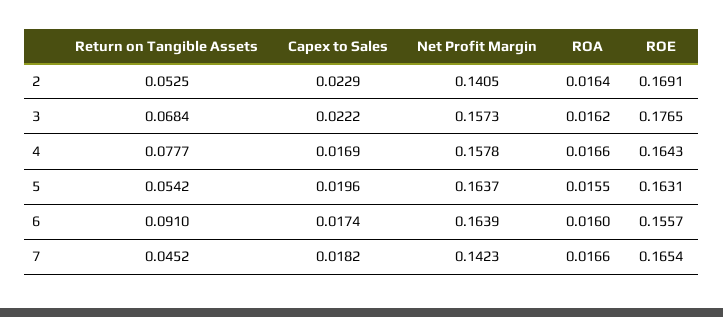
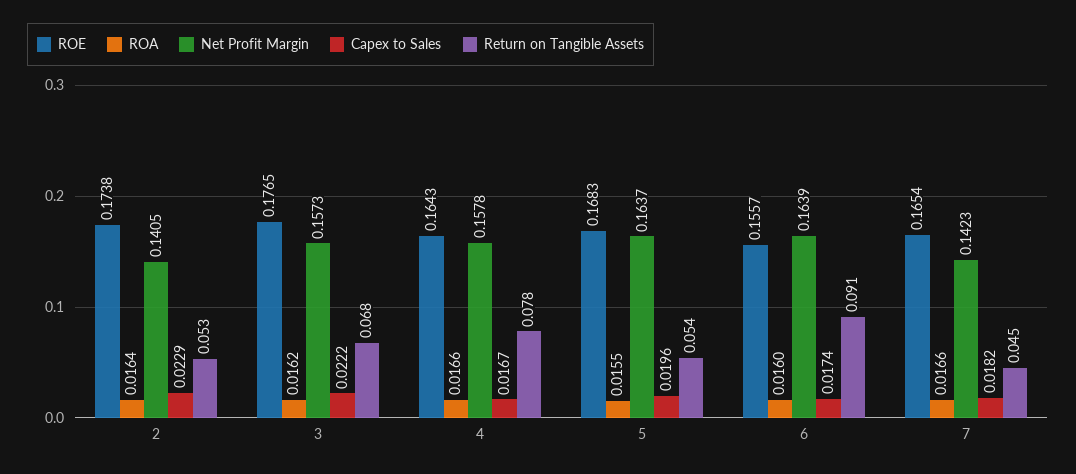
ROE, 2: 0.1691 -> 0.1738
Capex to Sales, 4: 0.0169 -> 0.0167
ROE, 5: 0.1631 -> 0.1683

